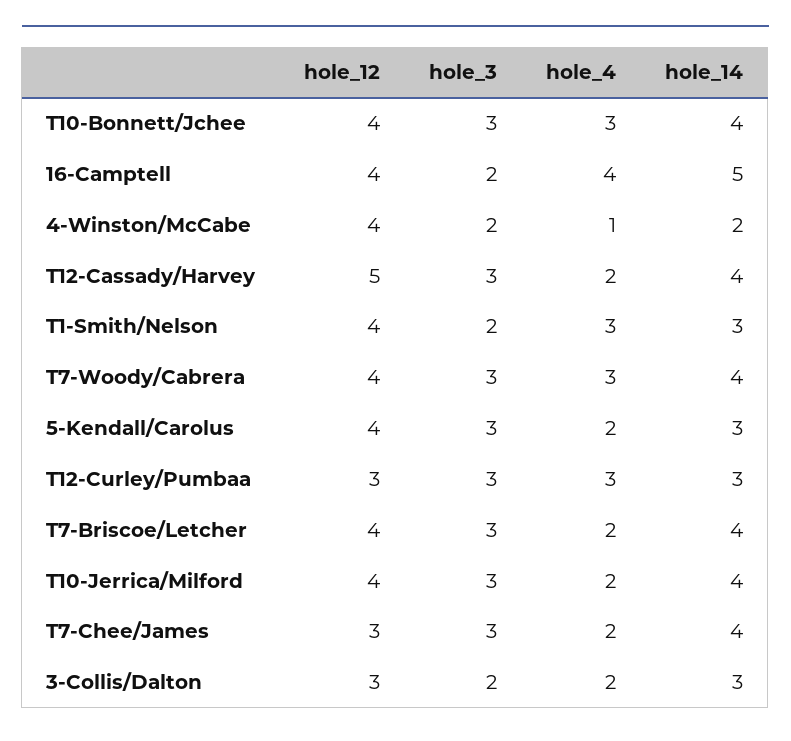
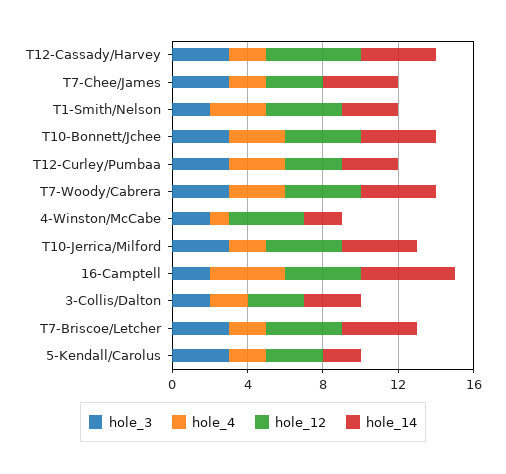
hole_12, 5-Kendall/Carolus: 4 -> 3
hole_14, 5-Kendall/Carolus: 3 -> 2

